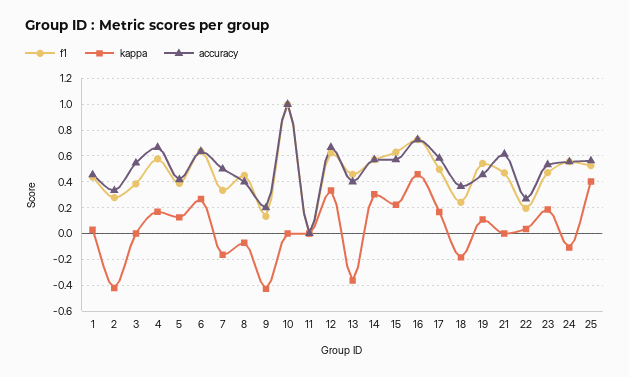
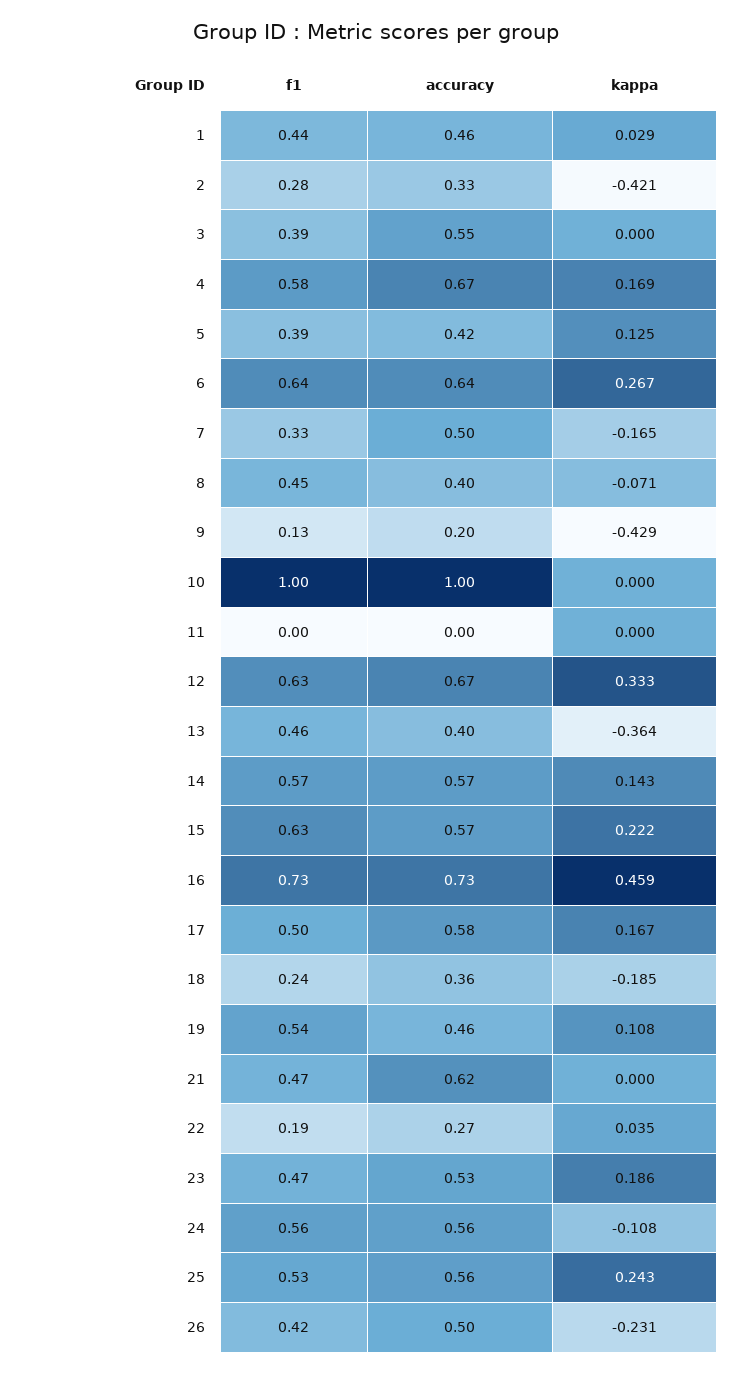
kappa, 14: 0.3 -> 0.143
kappa, 25: 0.4 -> 0.243
f1, 26: none -> 0.42
accuracy, 26: none -> 0.5
kappa, 26: none -> -0.231

